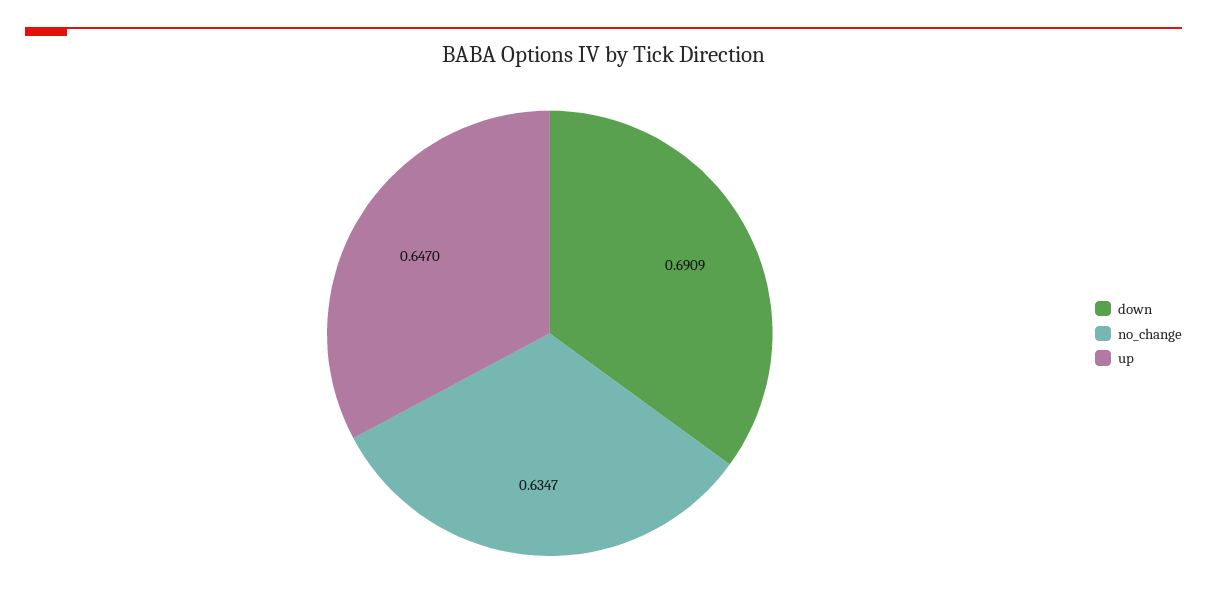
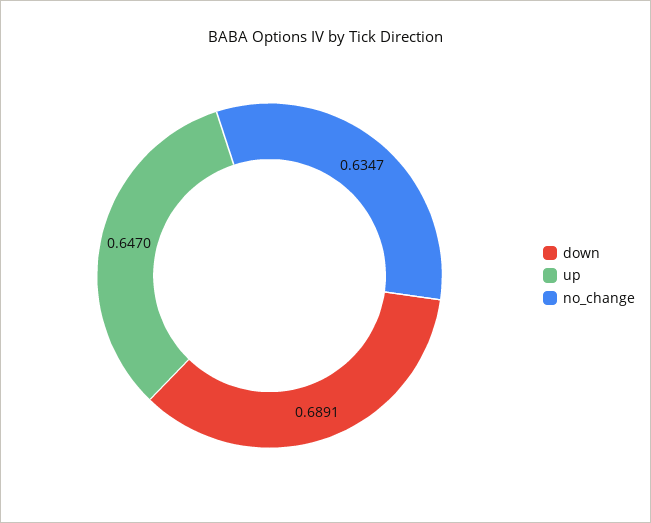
down: 0.6909 -> 0.6891

